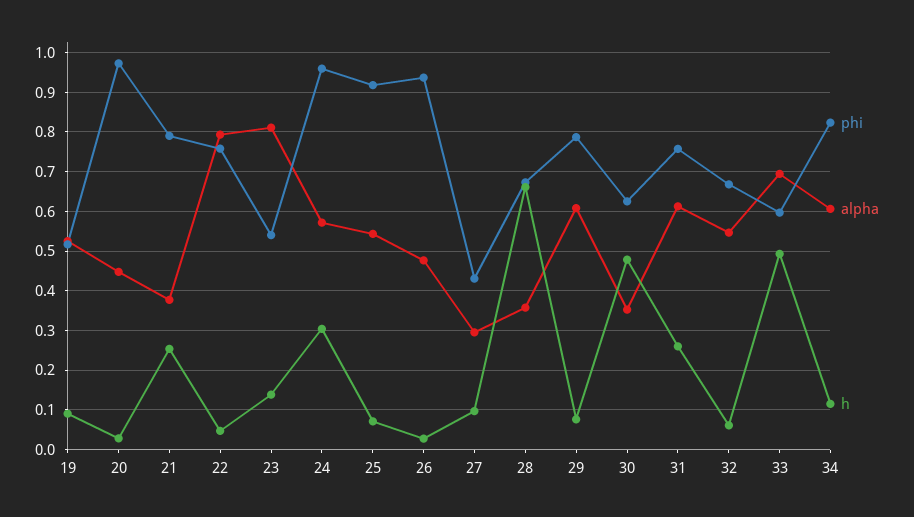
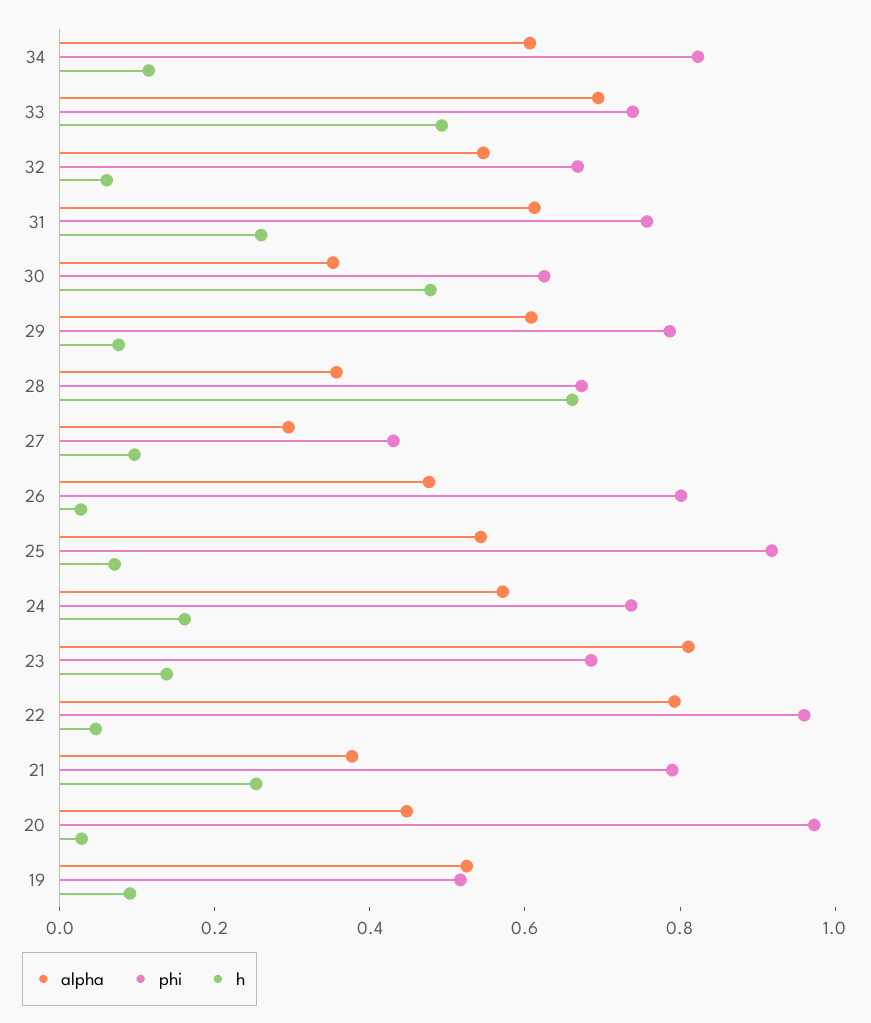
phi, 22: 0.76 -> 0.95
phi, 23: 0.54 -> 0.7
phi, 24: 0.96 -> 0.75
h, 24: 0.3 -> 0.15
phi, 26: 0.94 -> 0.8
phi, 33: 0.6 -> 0.75

